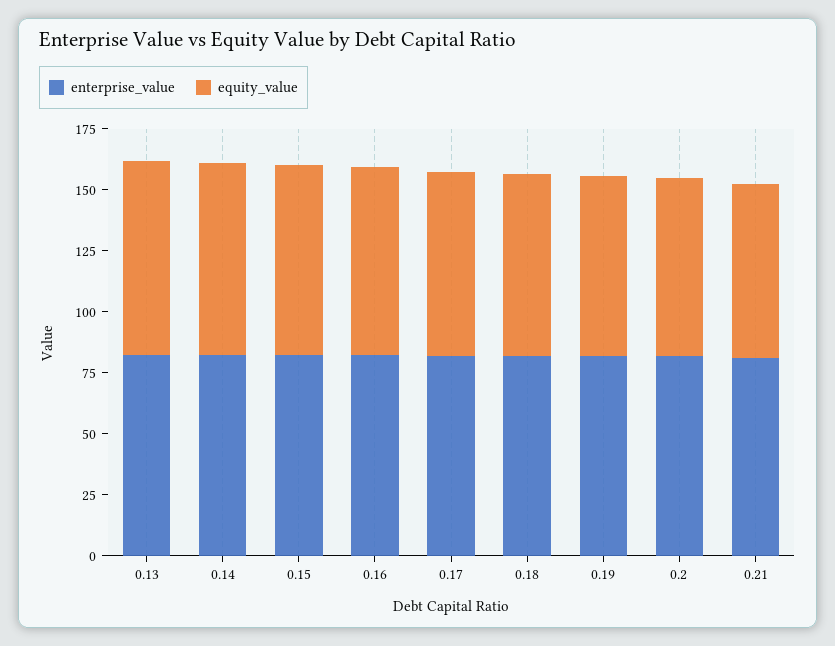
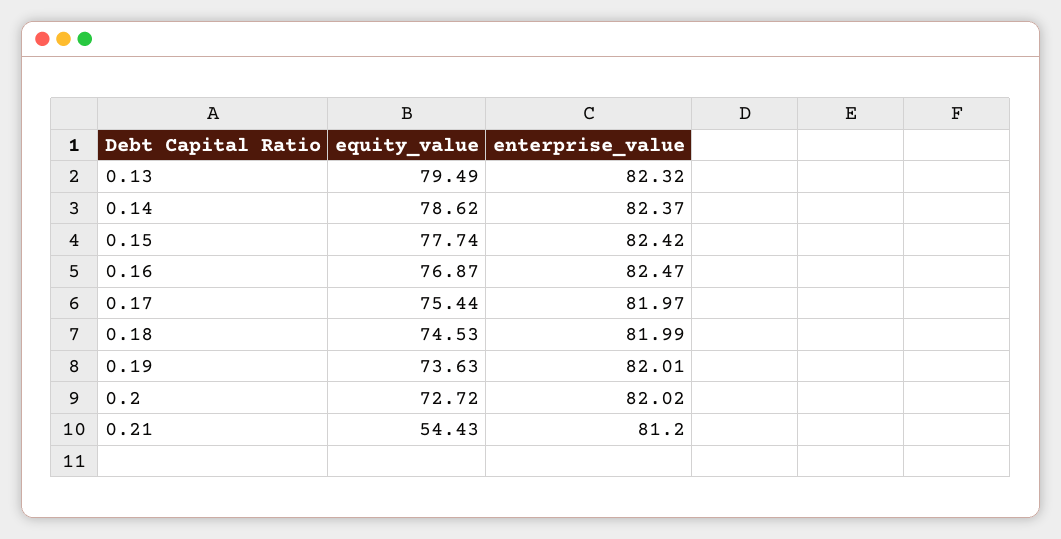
equity_value, 0.21: 70 -> 54.43

